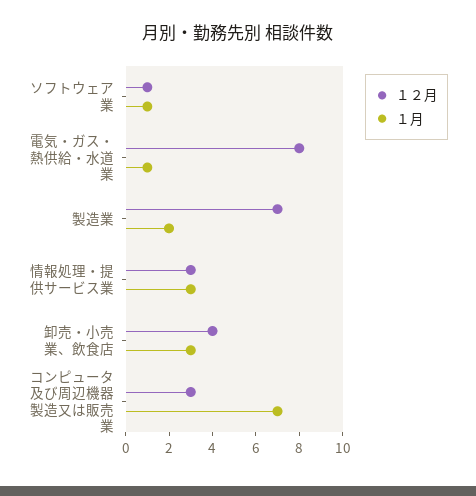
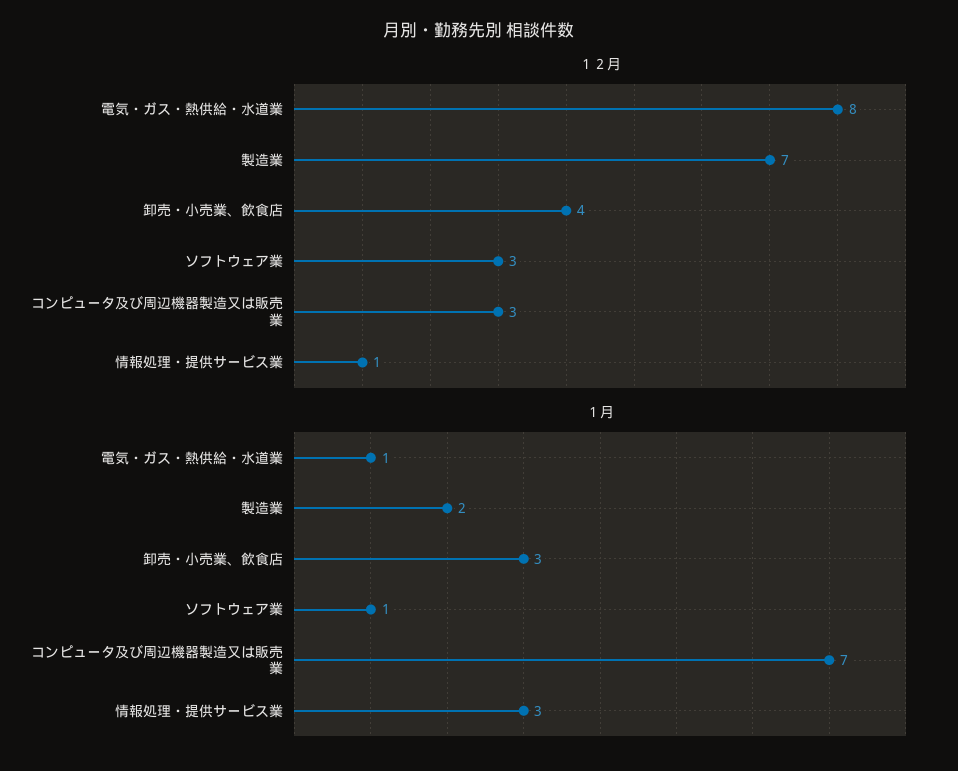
１２月, ソフトウェア業: 1 -> 3
１２月, 情報処理・提供サービス業: 3 -> 1

